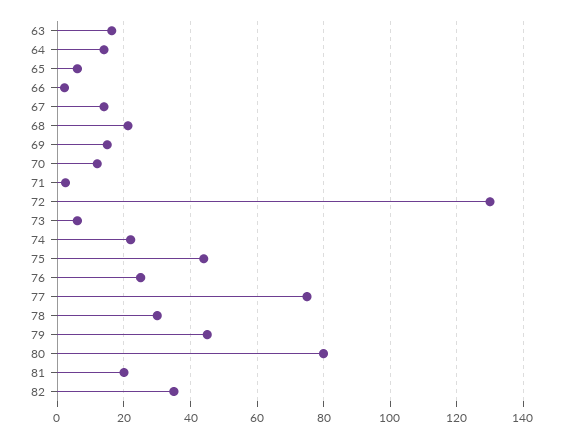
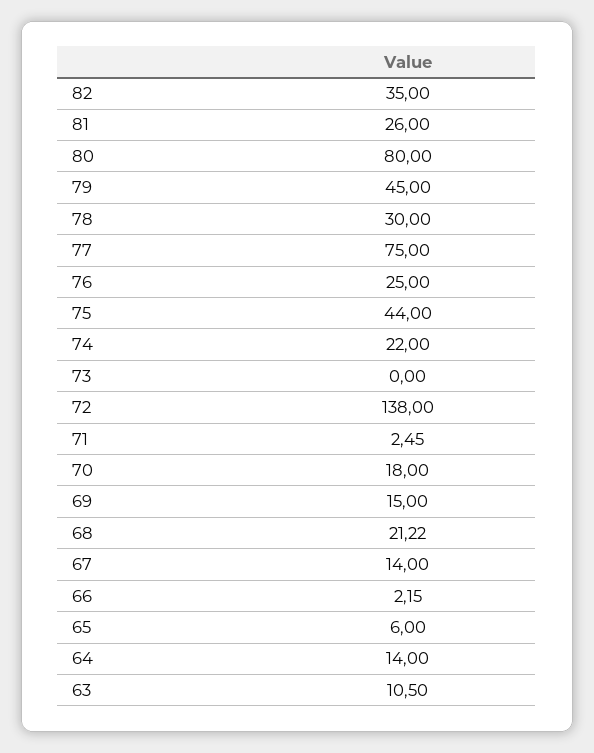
63: 16 -> 10.5
70: 12 -> 18
72: 130 -> 138
73: 6 -> 0
81: 20 -> 26

